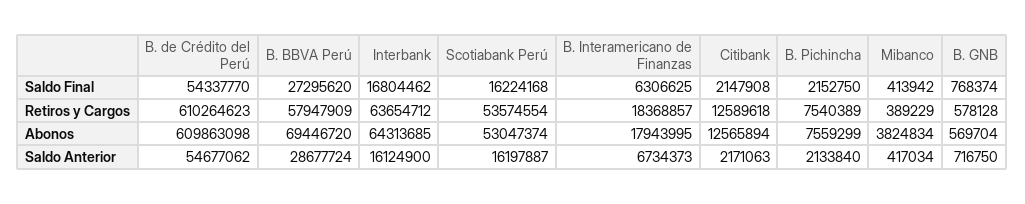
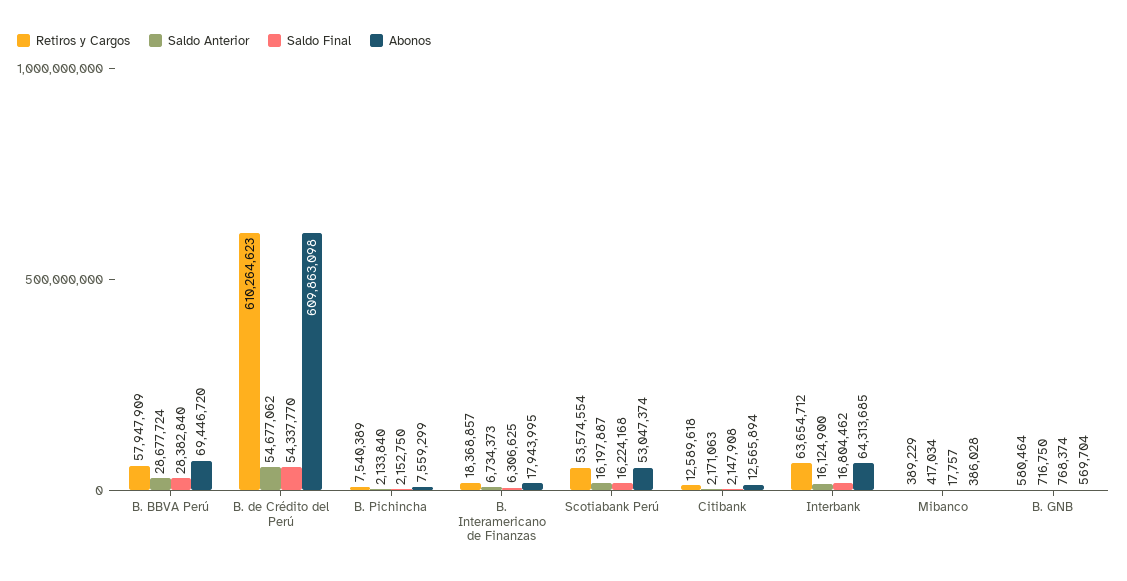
Saldo Final, B. BBVA Perú: 27295620 -> 28382840
Saldo Final, Mibanco: 413942 -> 17757
Retiros y Cargos, B. GNB: 578128 -> 580464
Abonos, Mibanco: 3824834 -> 386028

